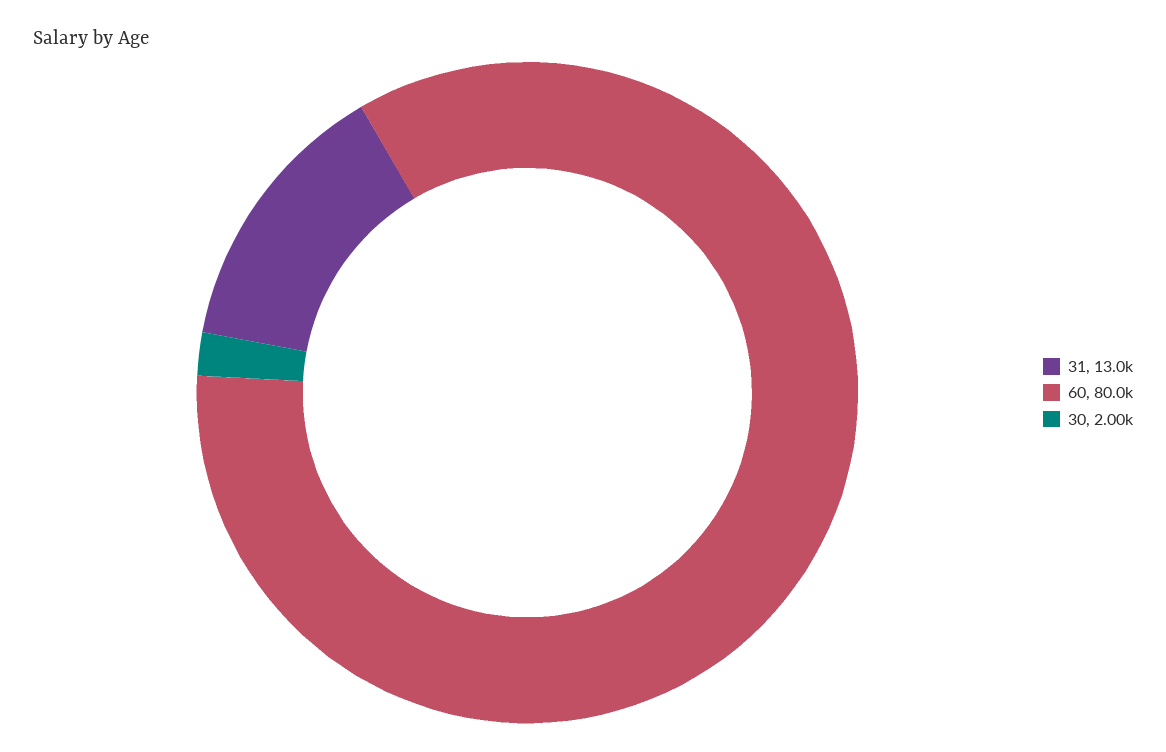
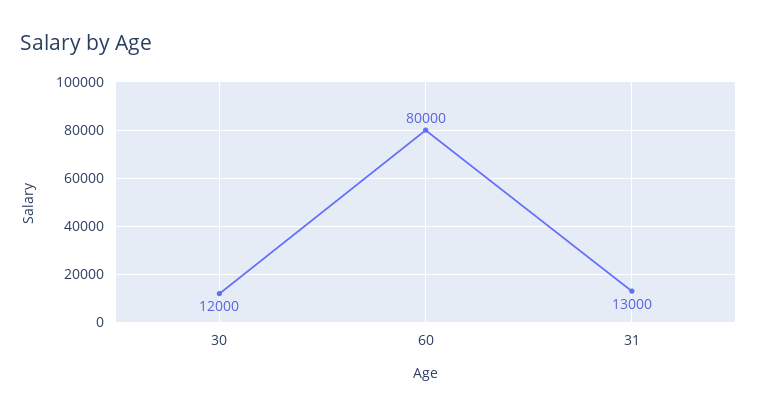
30: 2000 -> 12000

